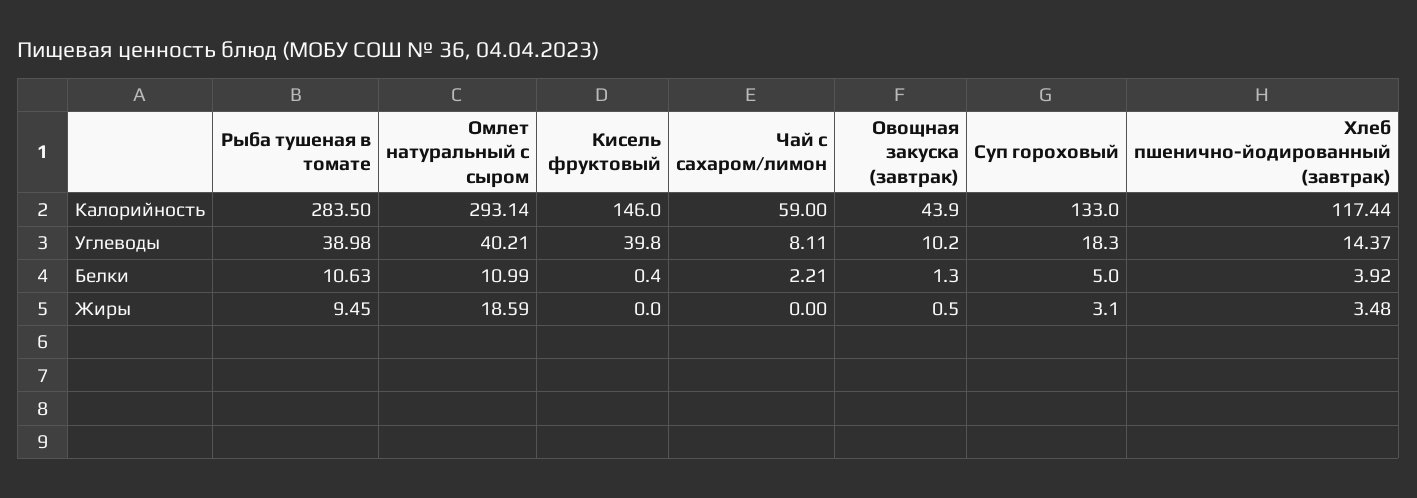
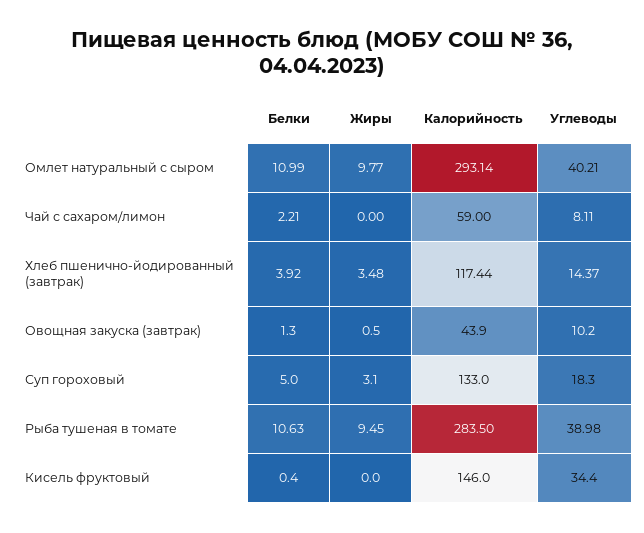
Кисель фруктовый, Углеводы: 39.8 -> 34.4
Омлет натуральный с сыром, Жиры: 18.59 -> 9.77

